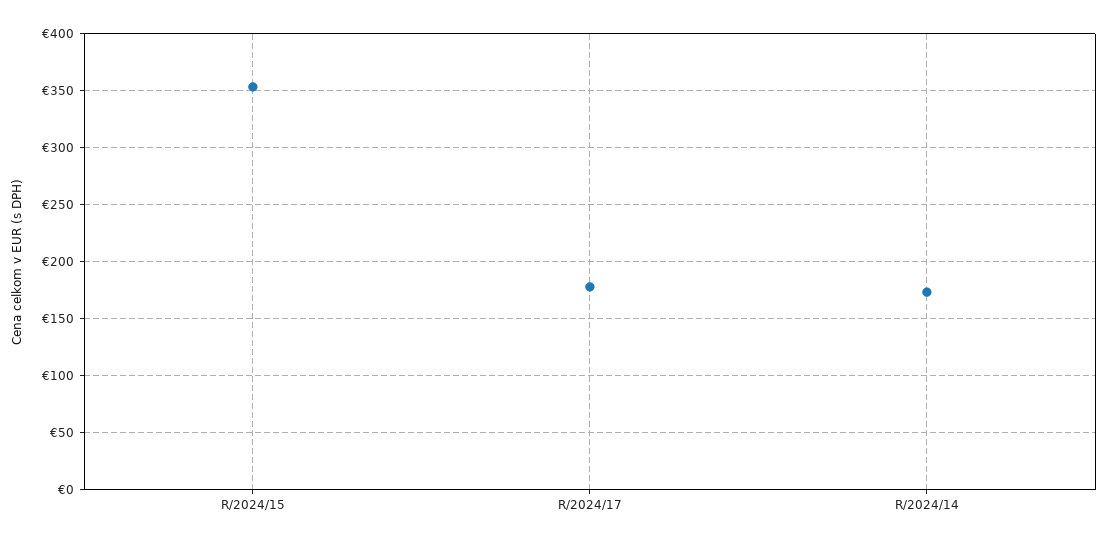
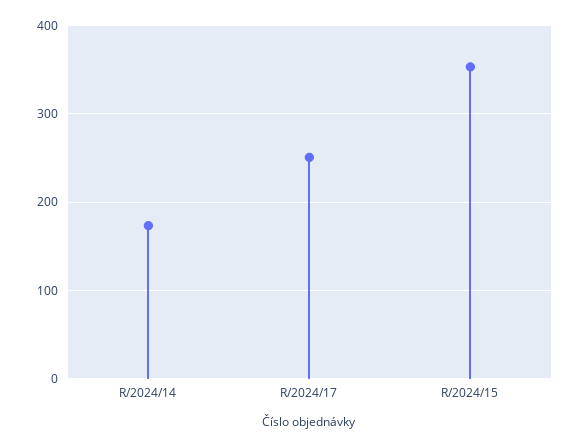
R/2024/17: 180 -> 250

